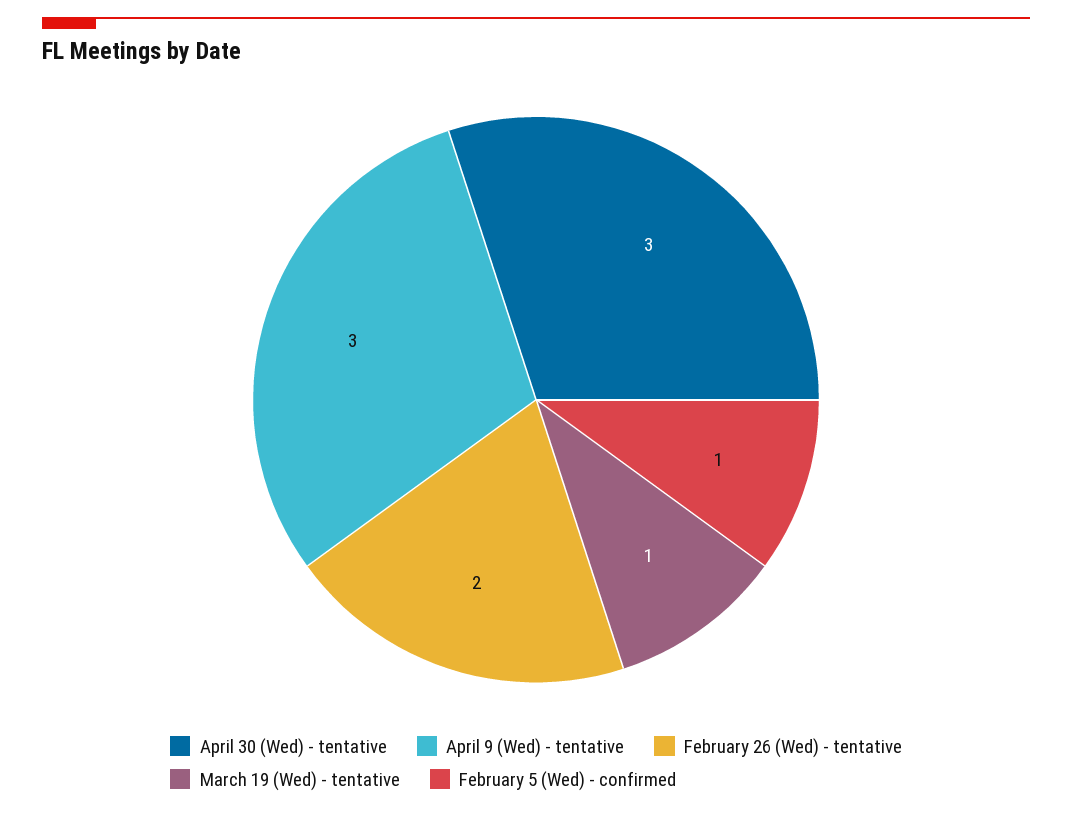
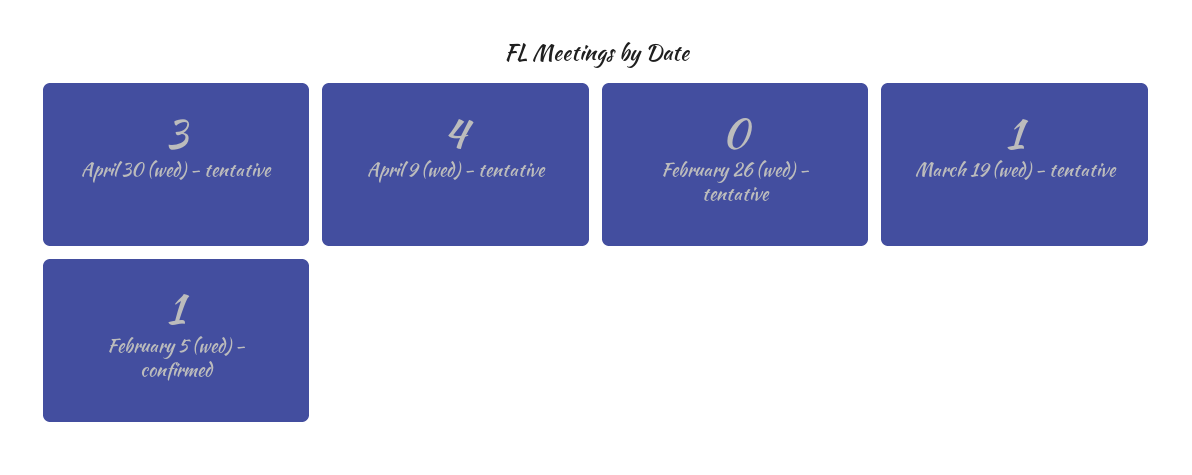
April 9 (Wed) - tentative: 3 -> 4
February 26 (Wed) - tentative: 2 -> 0

